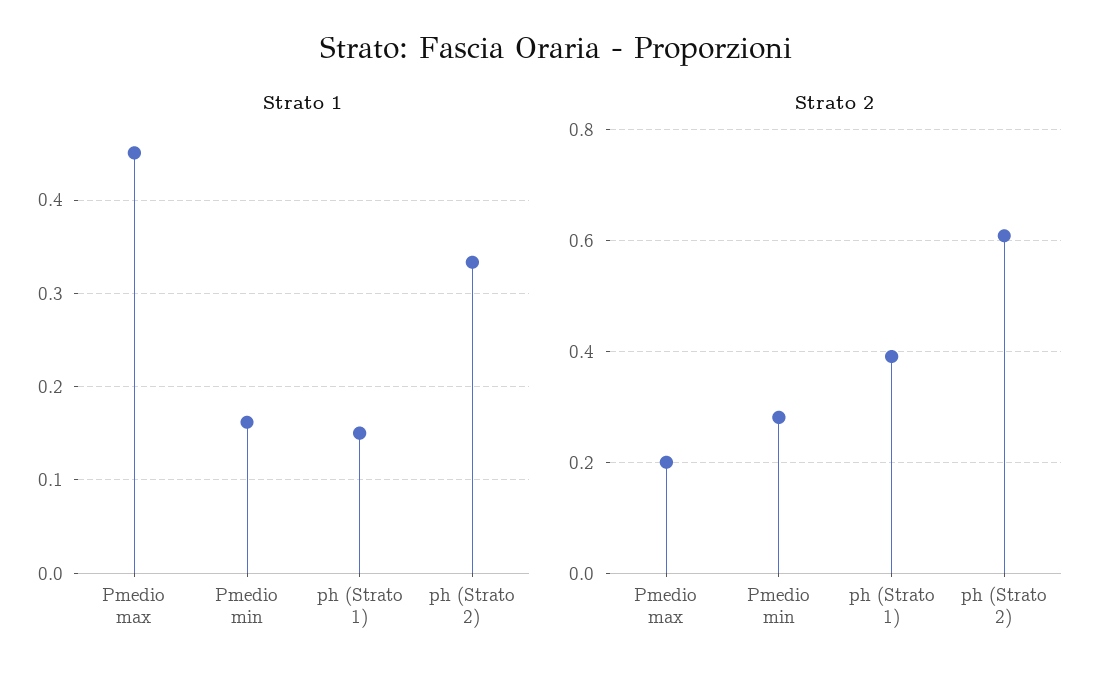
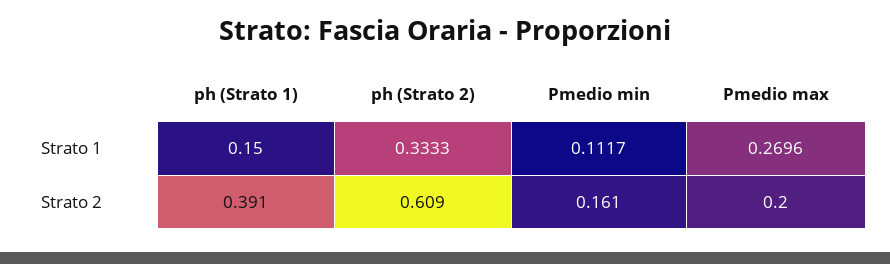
Strato 1, Pmedio max: 0.45 -> 0.2696
Strato 1, Pmedio min: 0.16 -> 0.1117
Strato 2, Pmedio min: 0.28 -> 0.161

